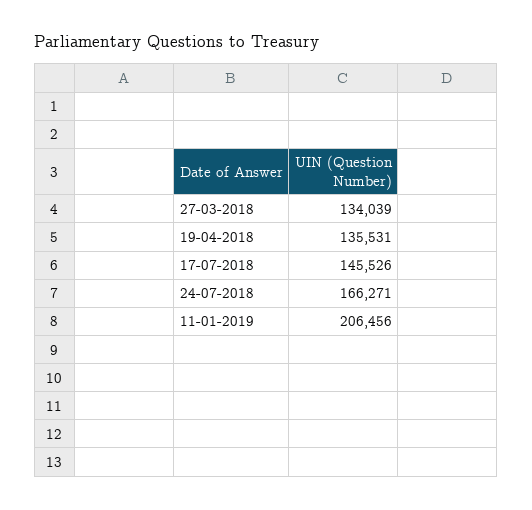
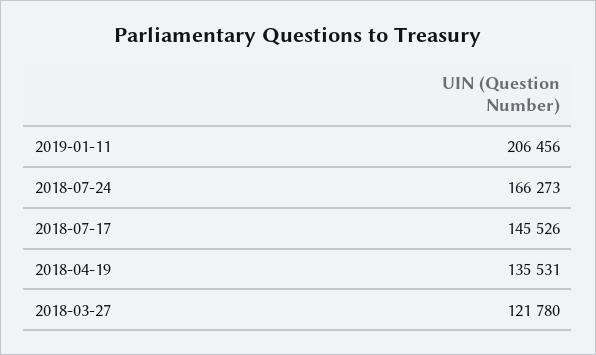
27-03-2018: 134039 -> 121780
24-07-2018: 166271 -> 166273

